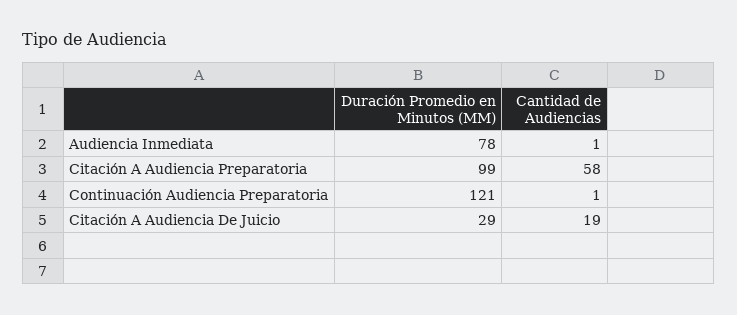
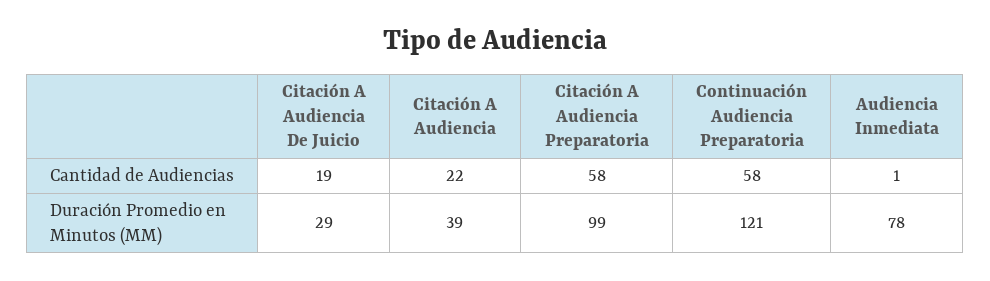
Cantidad de Audiencias, Continuación Audiencia Preparatoria: 1 -> 58
Cantidad de Audiencias, Citación A Audiencia: none -> 22
Duración Promedio en Minutos (MM), Citación A Audiencia: none -> 39

